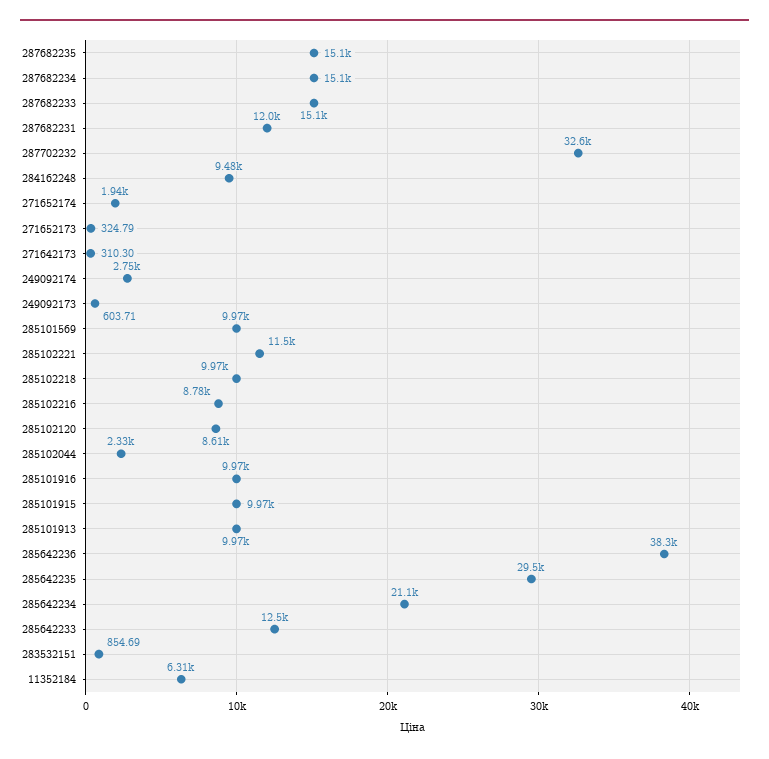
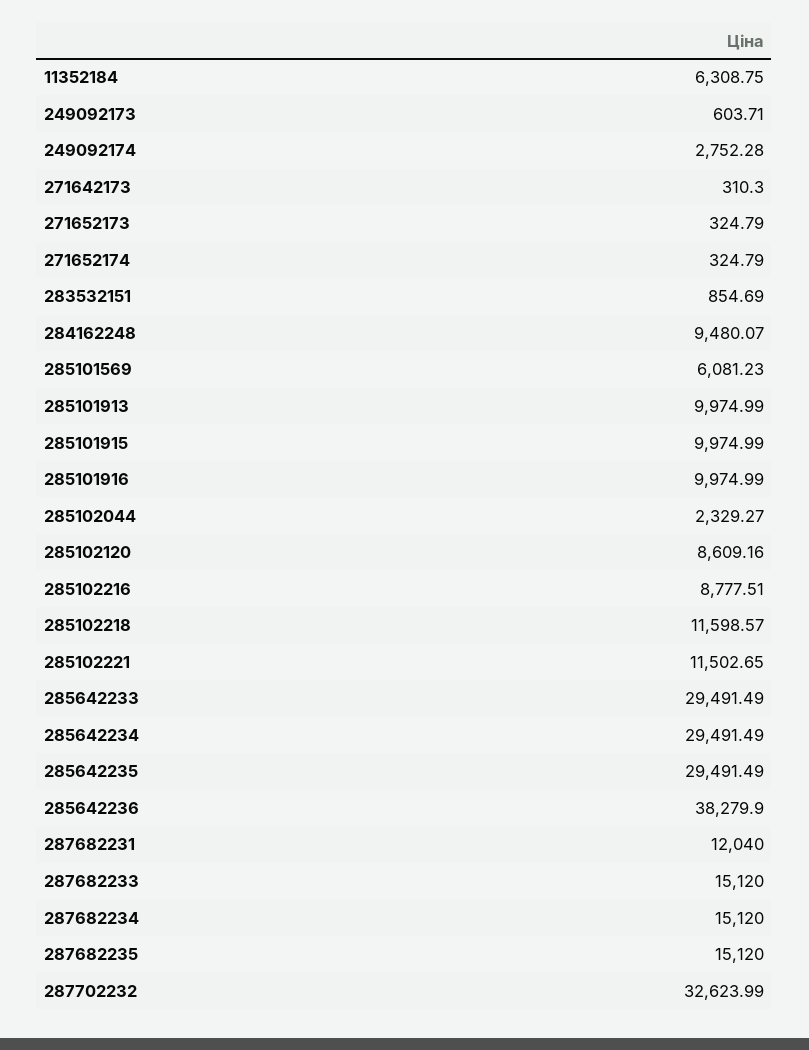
271652174: 1940 -> 324.79
285101569: 9970 -> 6081.23
285102218: 9970 -> 11598.57
285642234: 21100 -> 29491.49
285642233: 12500 -> 29491.49

